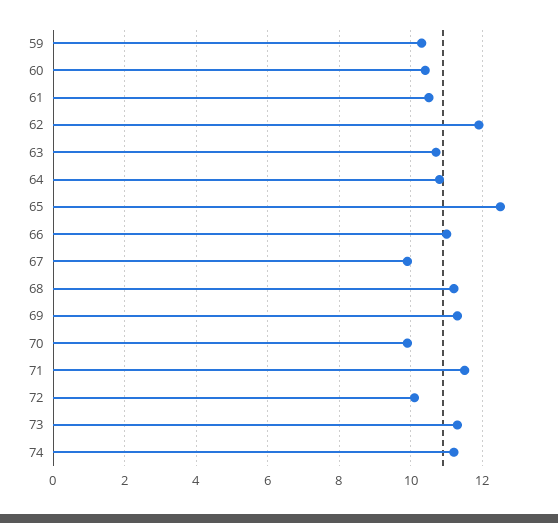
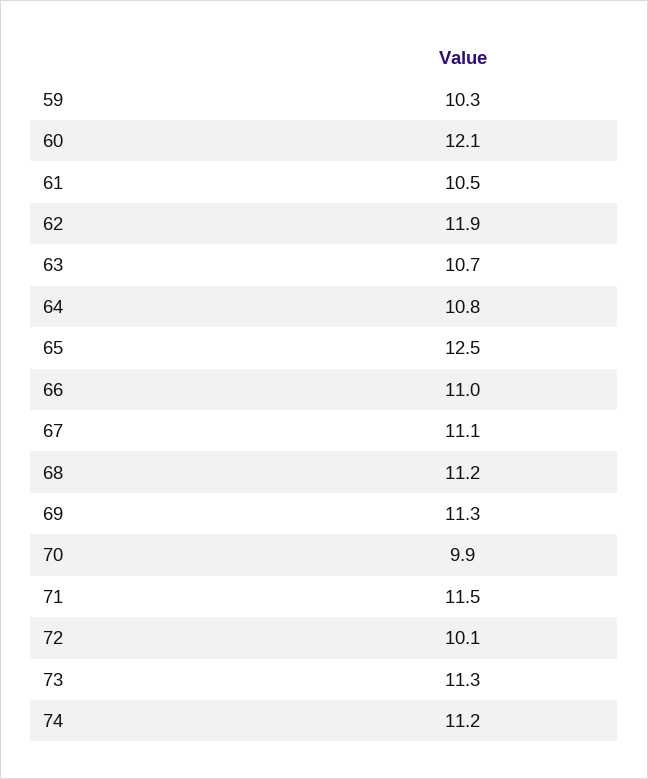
60: 10.5 -> 12.1
67: 10 -> 11.1

